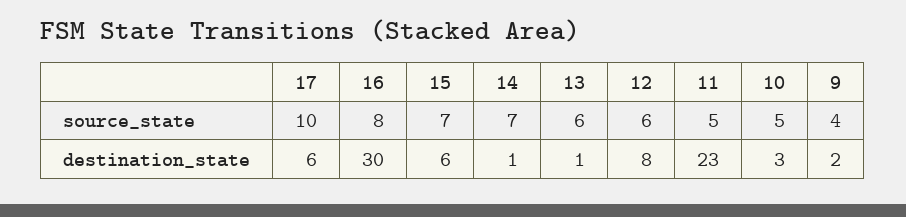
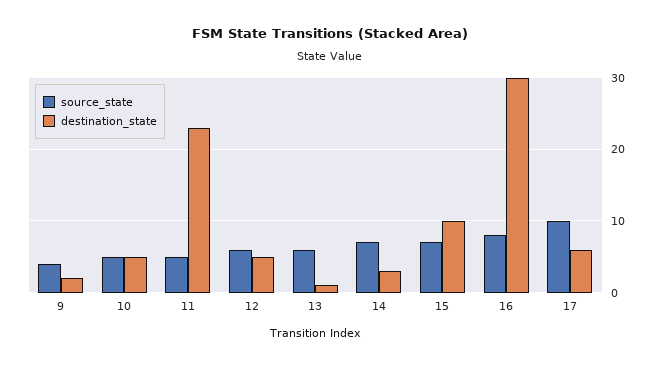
destination_state, 15: 6 -> 10
destination_state, 14: 1 -> 3
destination_state, 12: 8 -> 5
destination_state, 10: 3 -> 5

